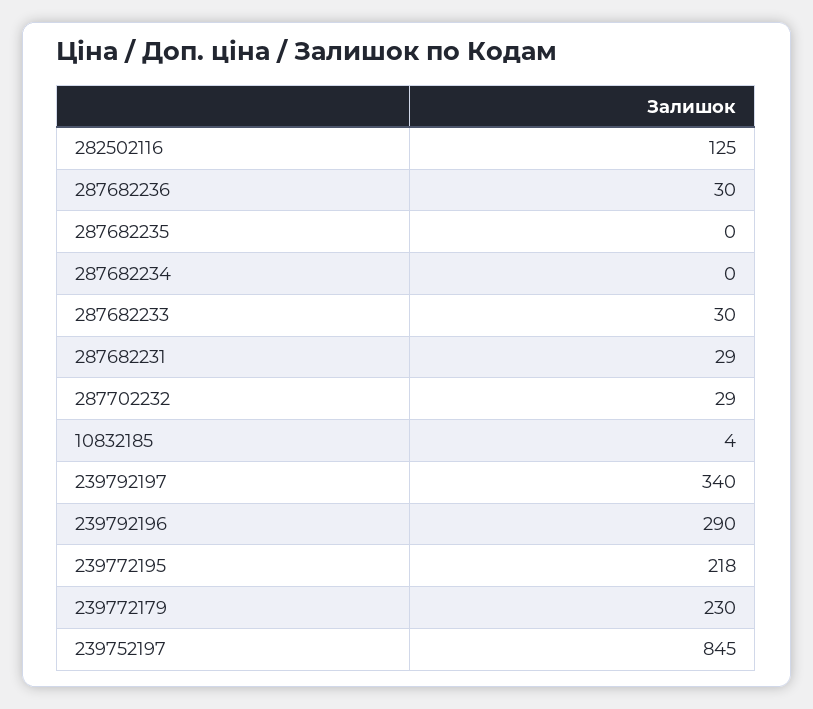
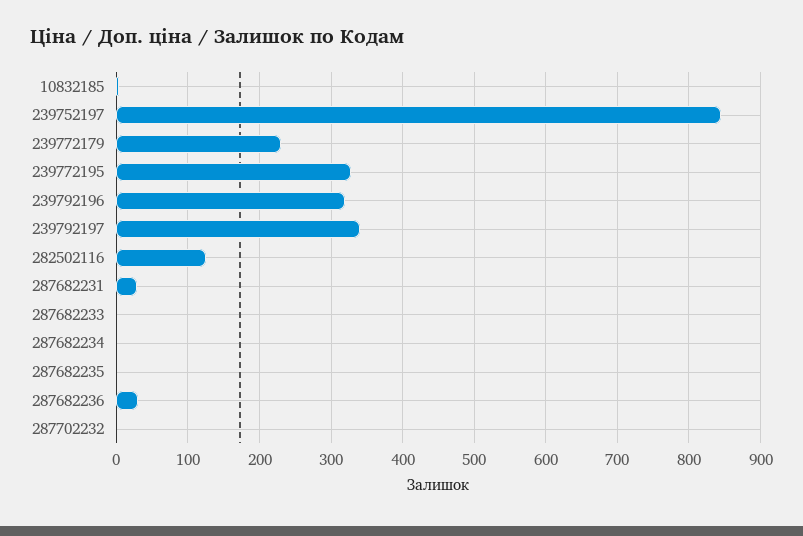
287682233: 30 -> 0
287702232: 29 -> 0
239792196: 290 -> 320
239772195: 218 -> 330

